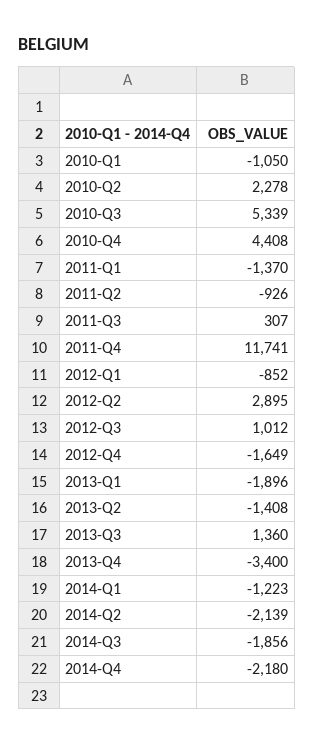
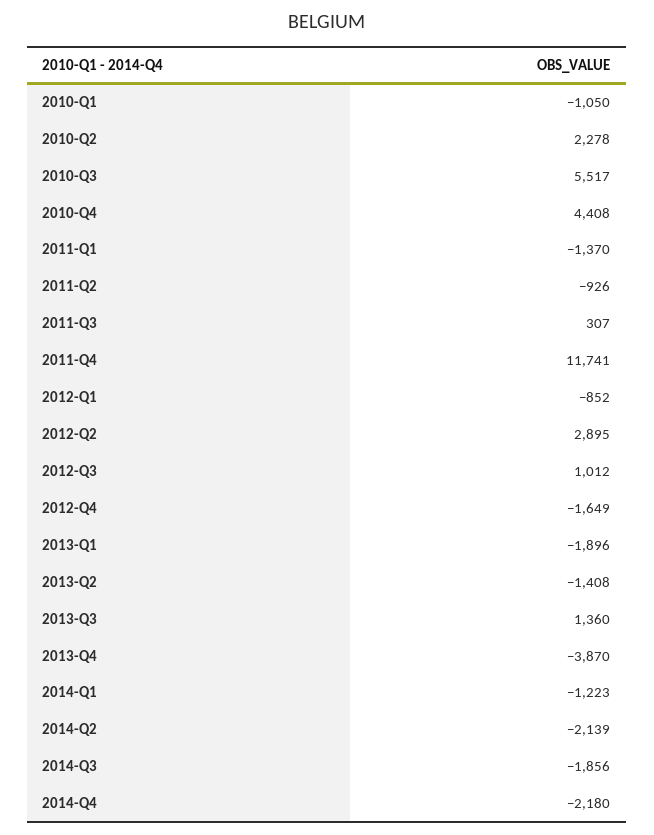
2010-Q3: 5339 -> 5517
2013-Q4: -3400 -> -3870

